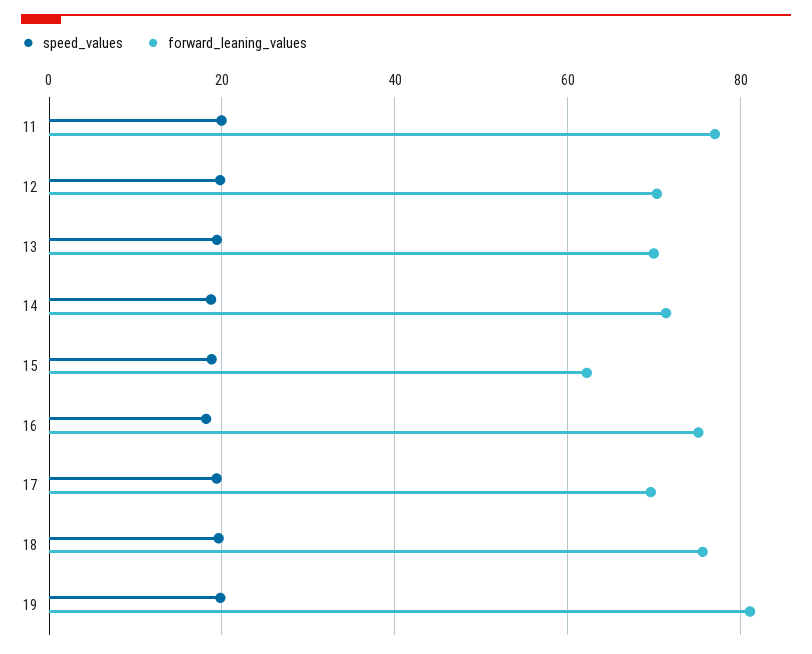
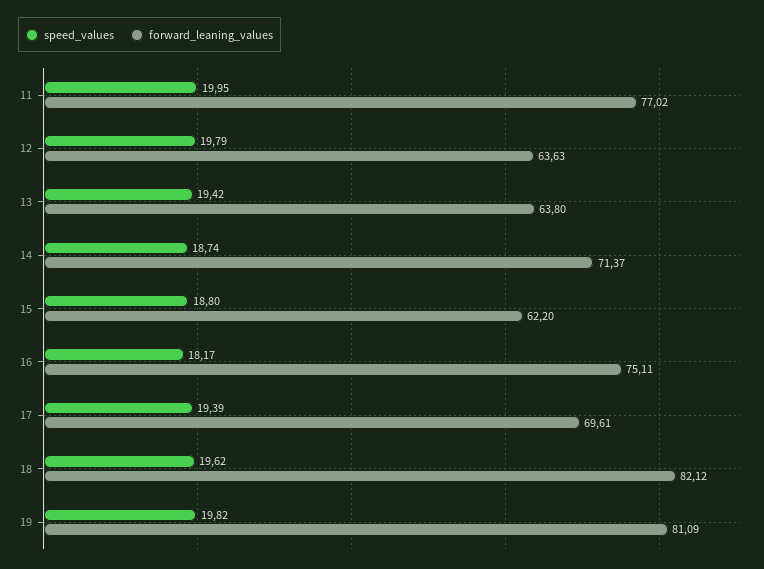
forward_leaning_values, 12: 70 -> 63.63
forward_leaning_values, 13: 70 -> 63.8
forward_leaning_values, 18: 76 -> 82.12

